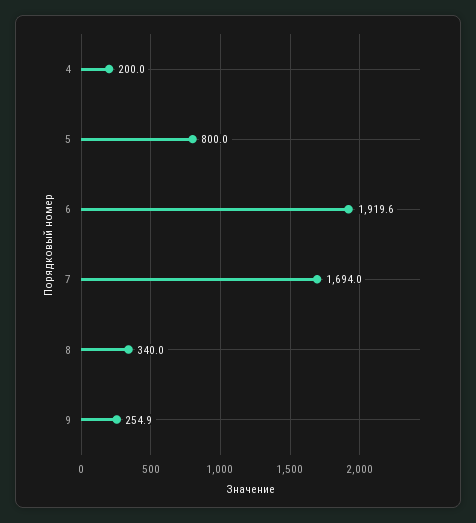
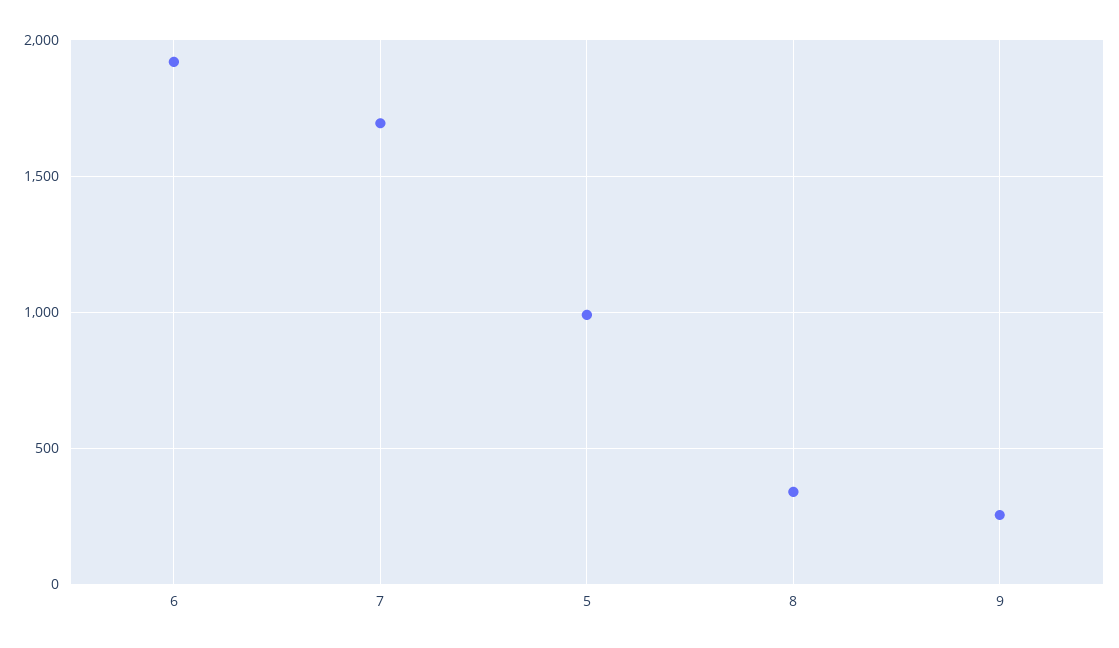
4: 200 -> none
5: 800 -> 1000

